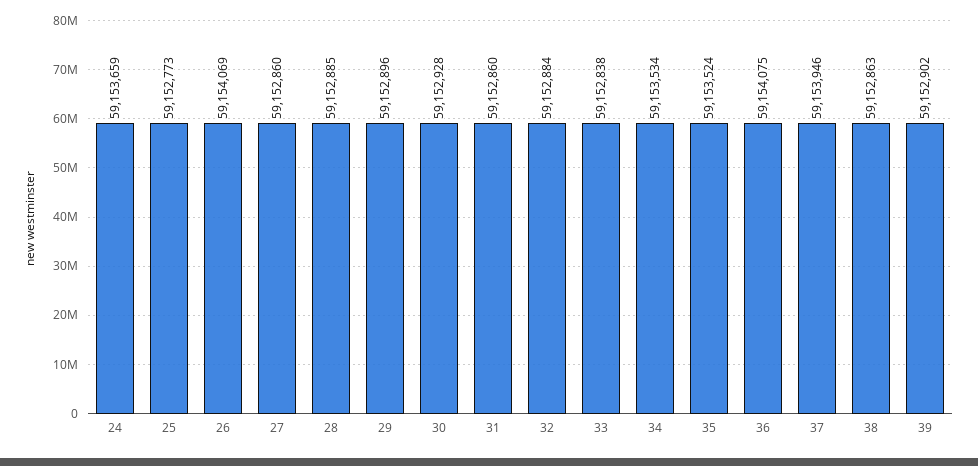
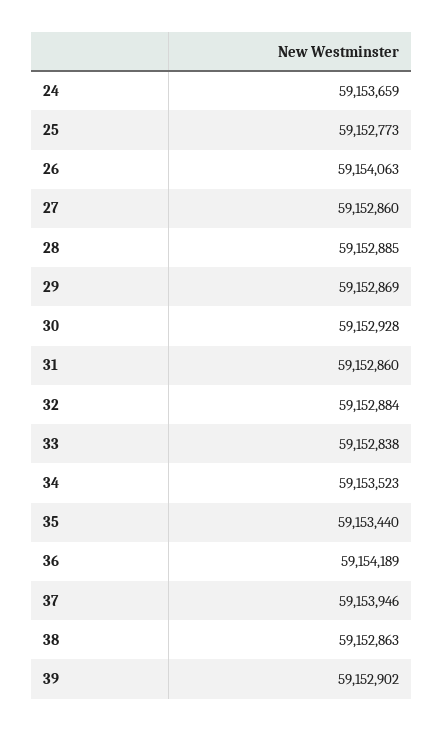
26: 59154069 -> 59154063
29: 59152896 -> 59152869
34: 59153534 -> 59153523
35: 59153524 -> 59153440
36: 59154075 -> 59154189

